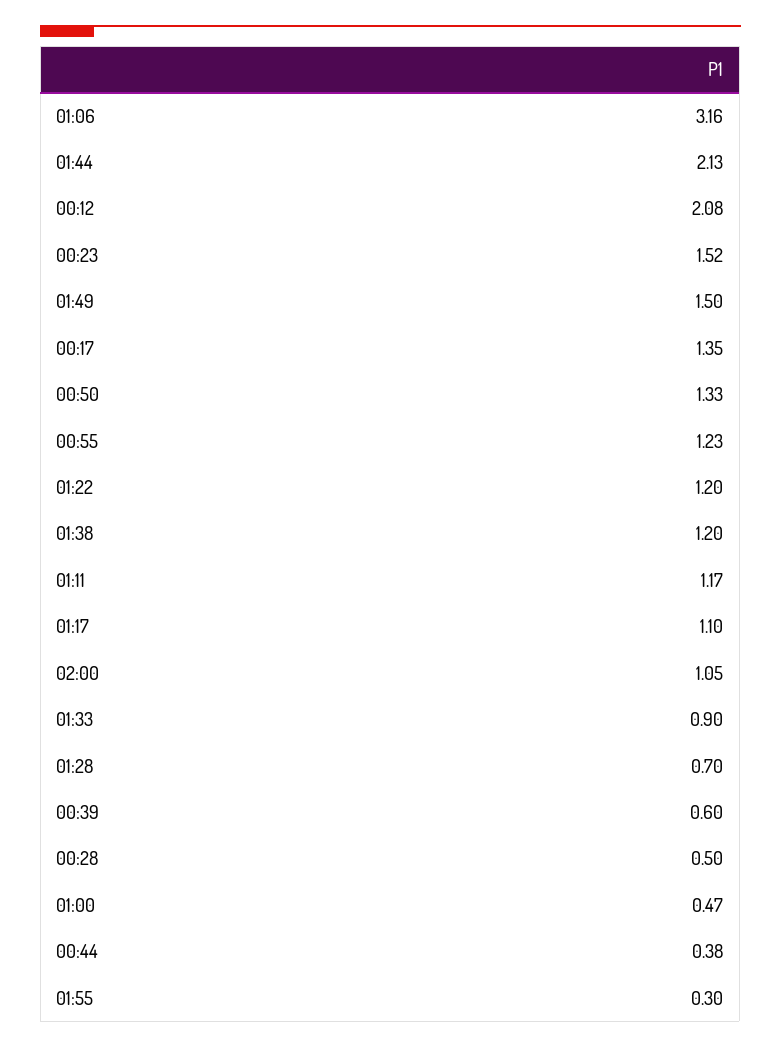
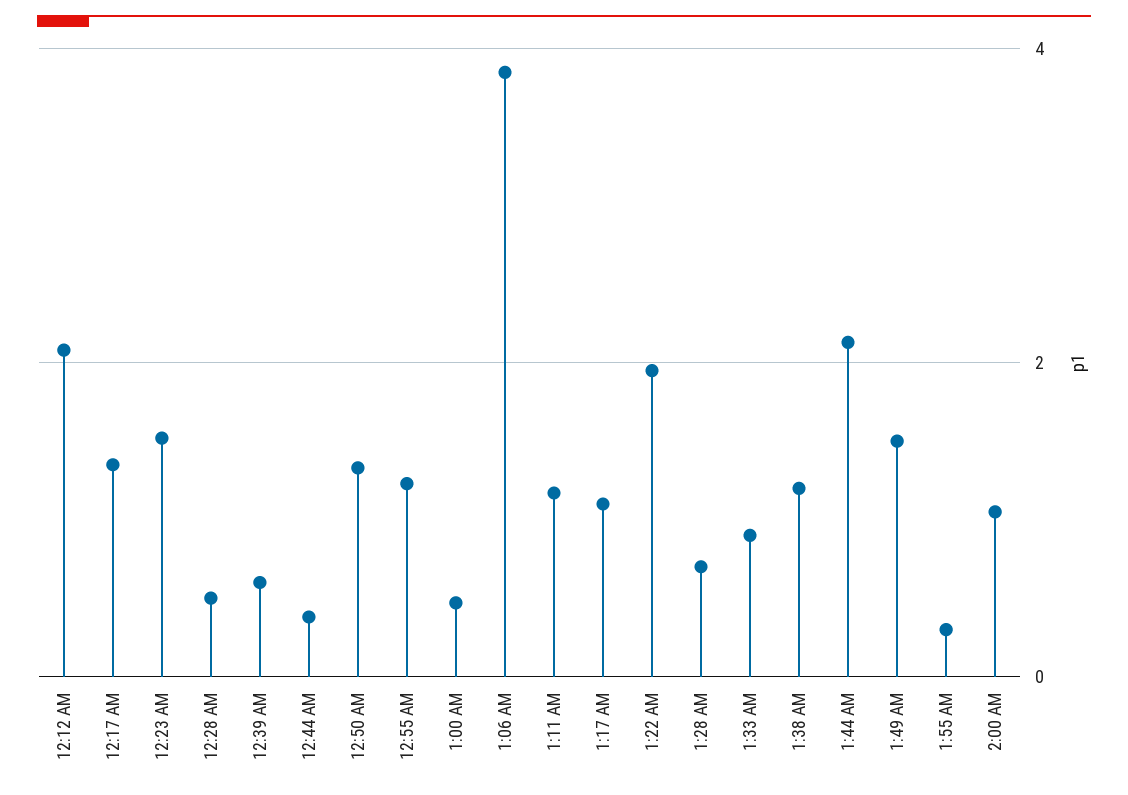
01:06: 3.16 -> 3.8
01:22: 1.2 -> 2

